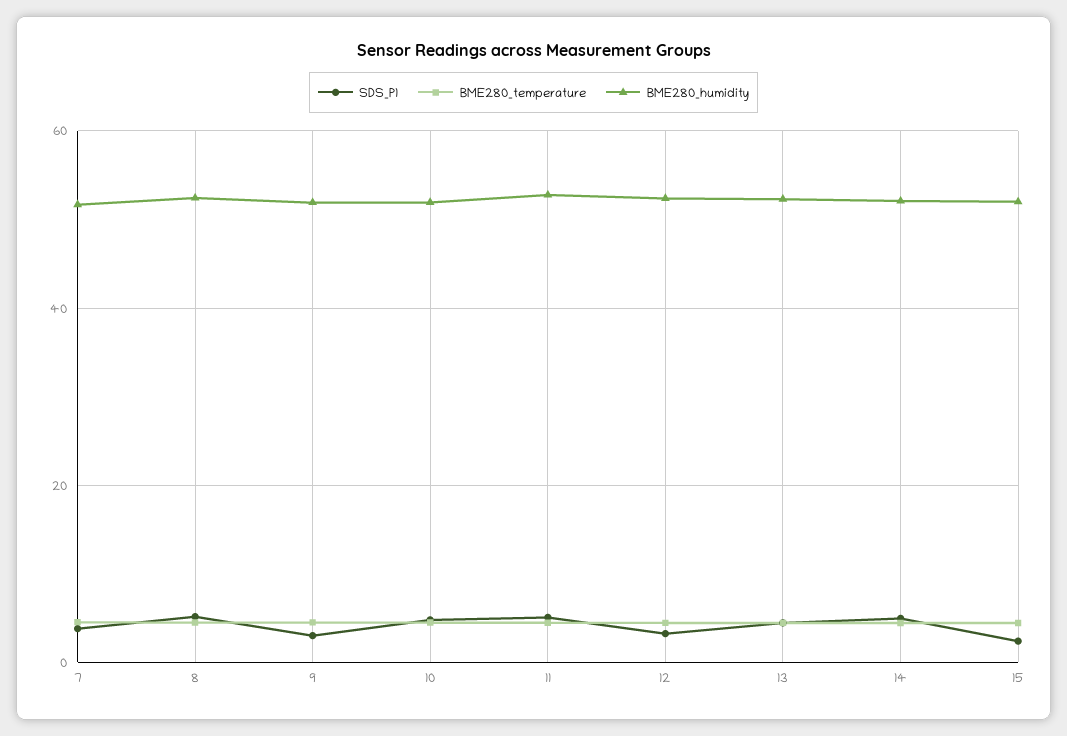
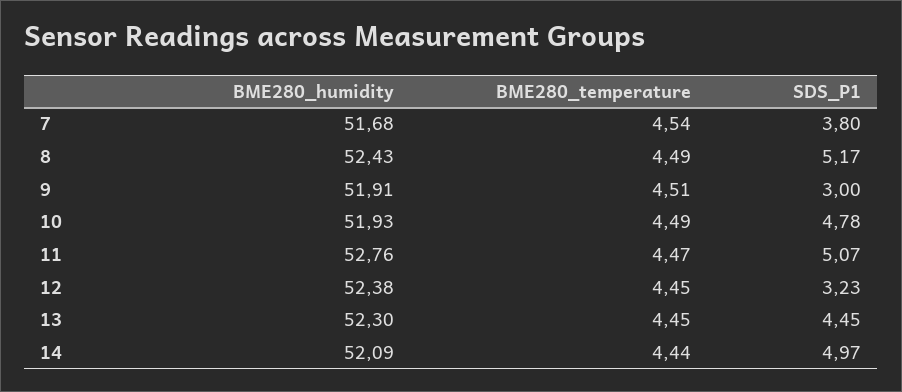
SDS_P1, 15: 2 -> none
BME280_temperature, 15: 4 -> none
BME280_humidity, 15: 52 -> none

